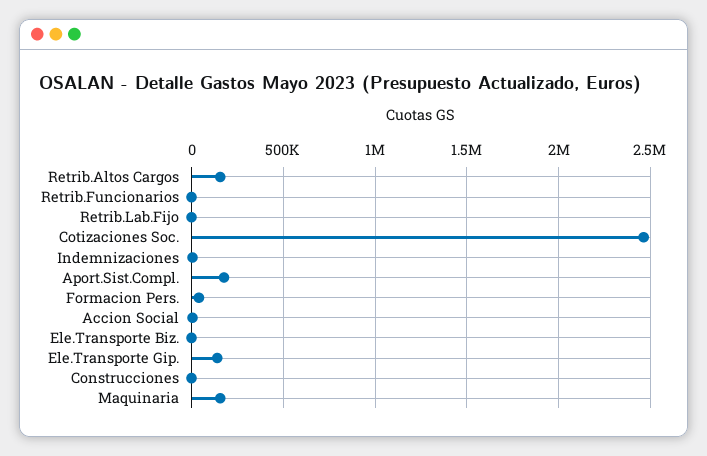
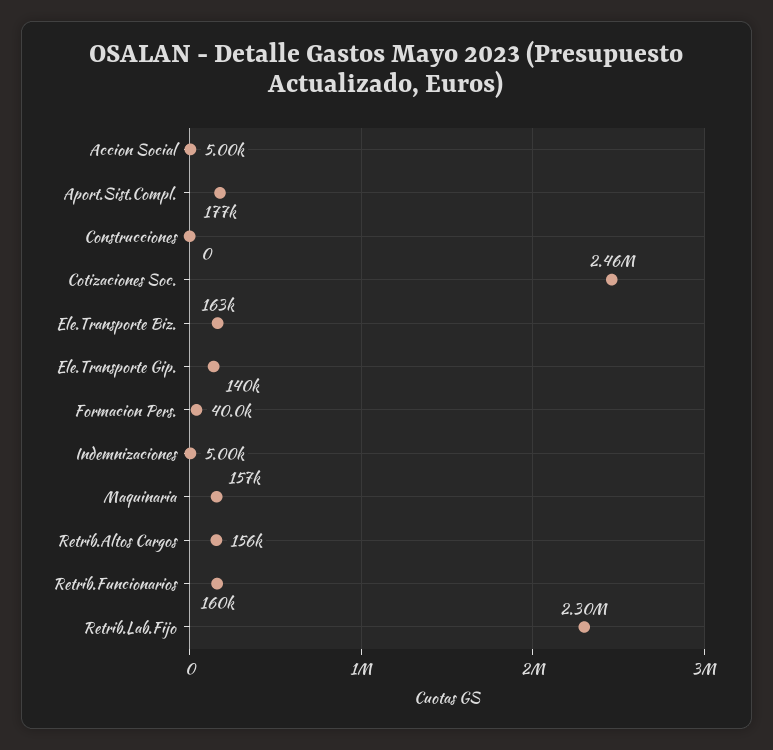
Retrib.Funcionarios: 0 -> 160000
Retrib.Lab.Fijo: 0 -> 2300000
Ele.Transporte Biz.: 0 -> 163000

